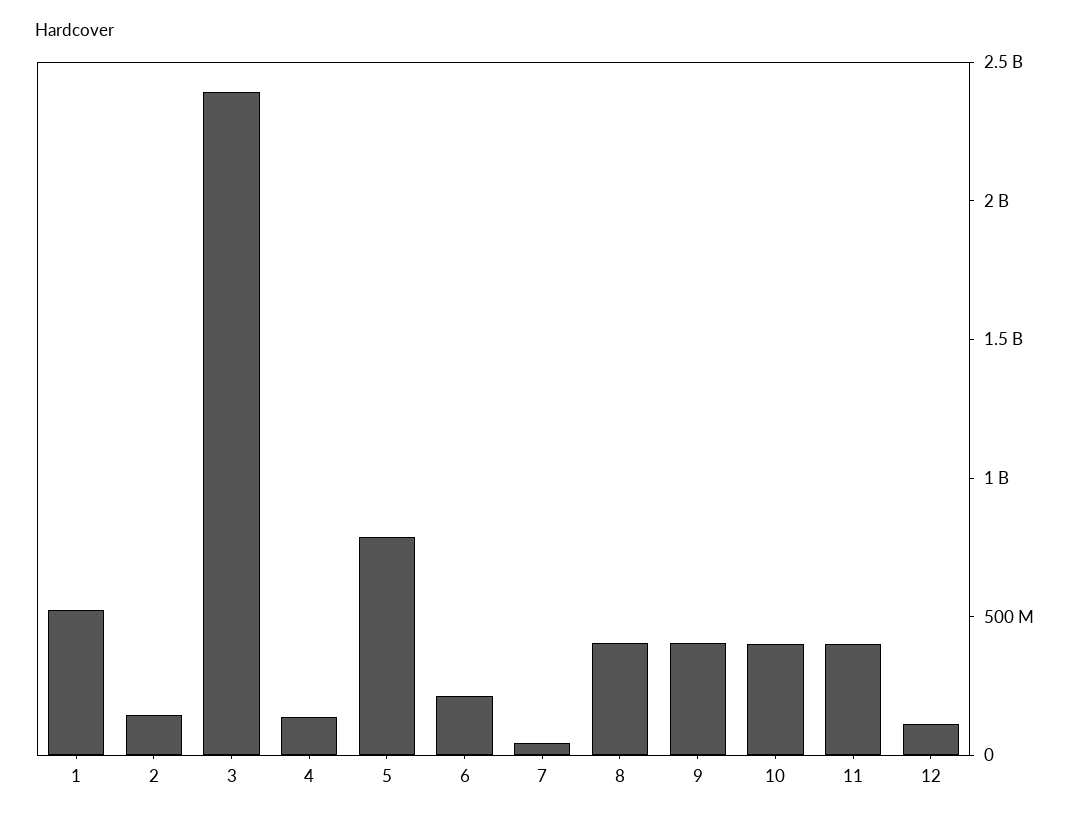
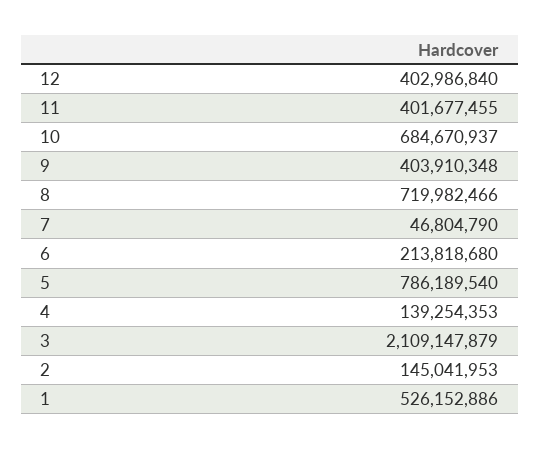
3: 2400000000 -> 2109147879
8: 400000000 -> 719982466
10: 400000000 -> 684670937
12: 100000000 -> 402986840

